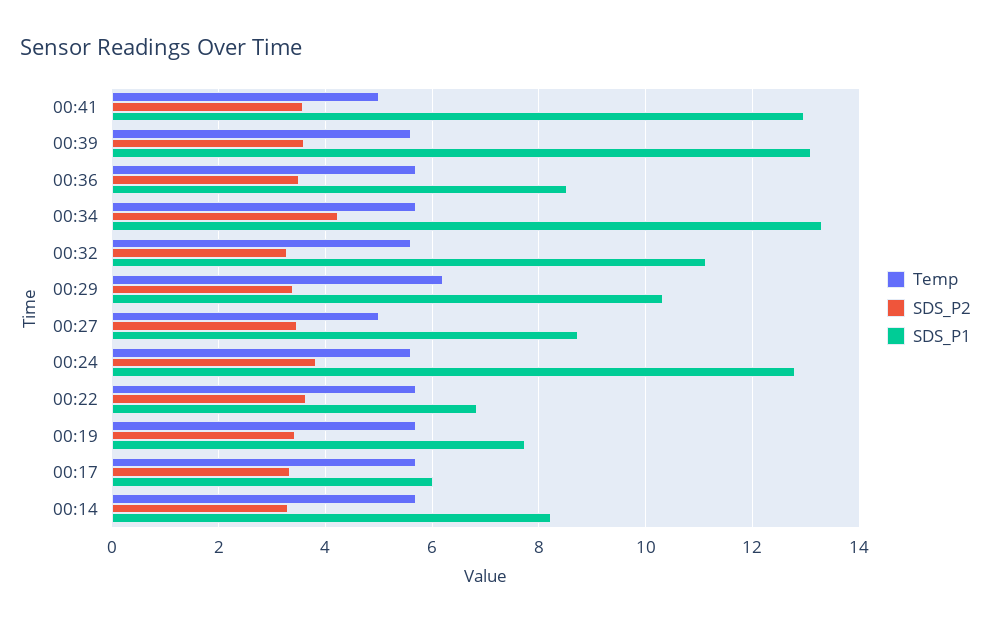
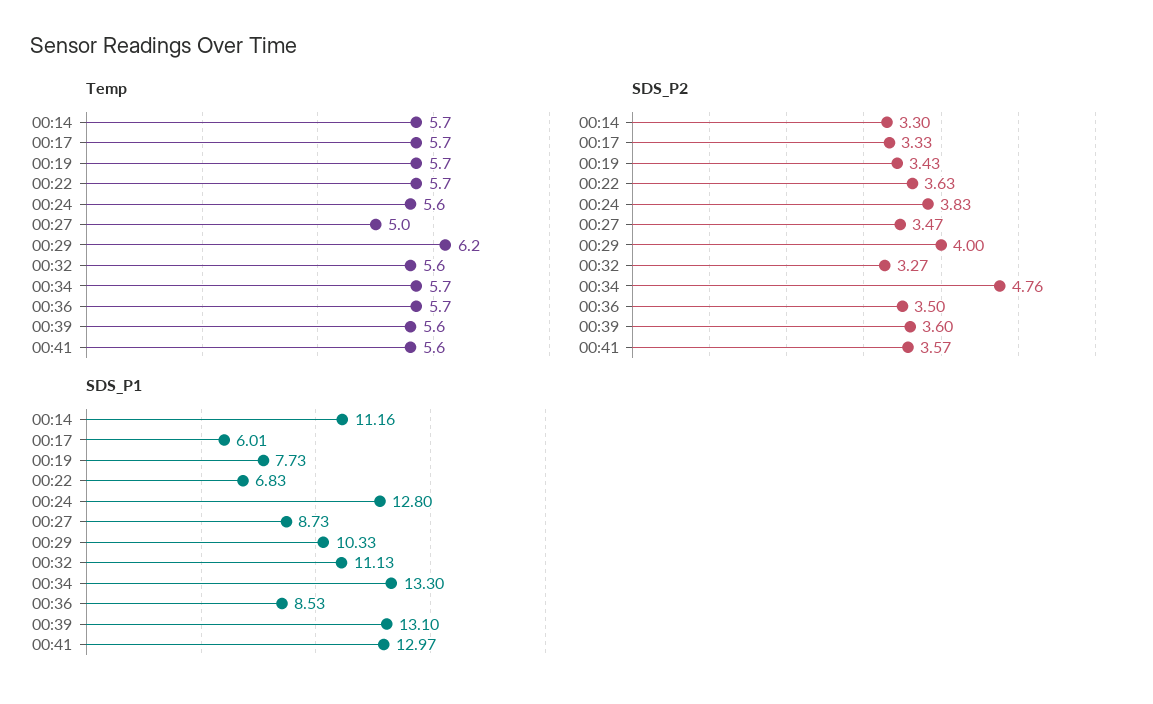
Temp, 00:41: 5 -> 5.6
SDS_P2, 00:34: 4.2 -> 4.76
SDS_P2, 00:29: 3.4 -> 4
SDS_P1, 00:14: 8.2 -> 11.16

